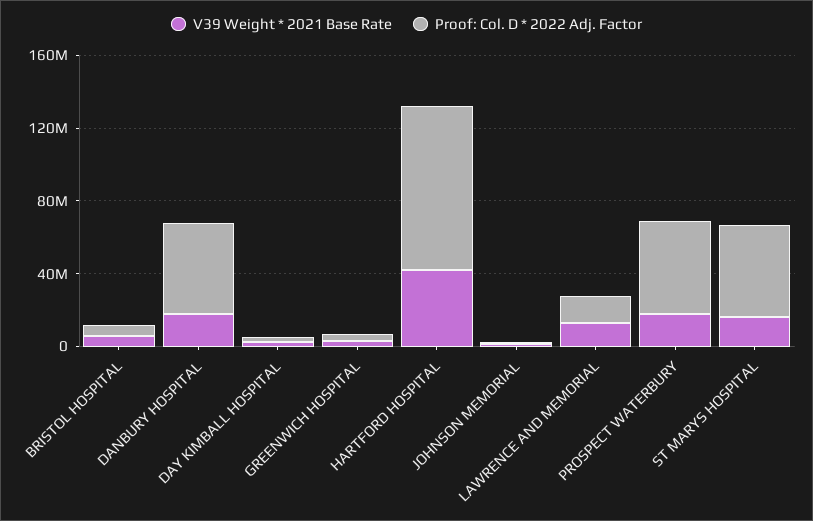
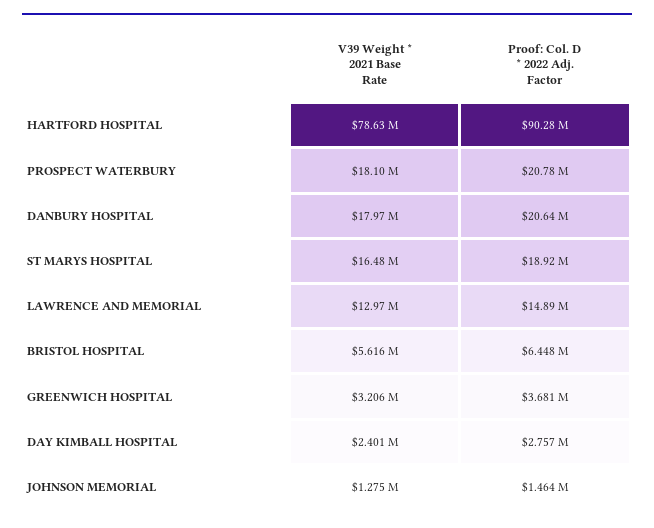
Proof: Col. D * 2022 Adj. Factor, DANBURY HOSPITAL: 50000000 -> 20640000
V39 Weight * 2021 Base Rate, HARTFORD HOSPITAL: 40000000 -> 78630000
Proof: Col. D * 2022 Adj. Factor, PROSPECT WATERBURY: 50000000 -> 20780000
Proof: Col. D * 2022 Adj. Factor, ST MARYS HOSPITAL: 50000000 -> 18920000

